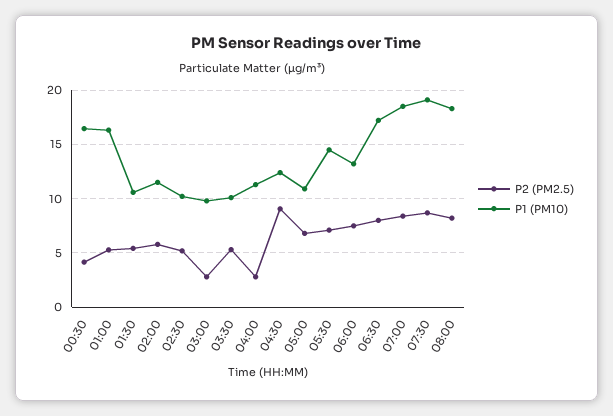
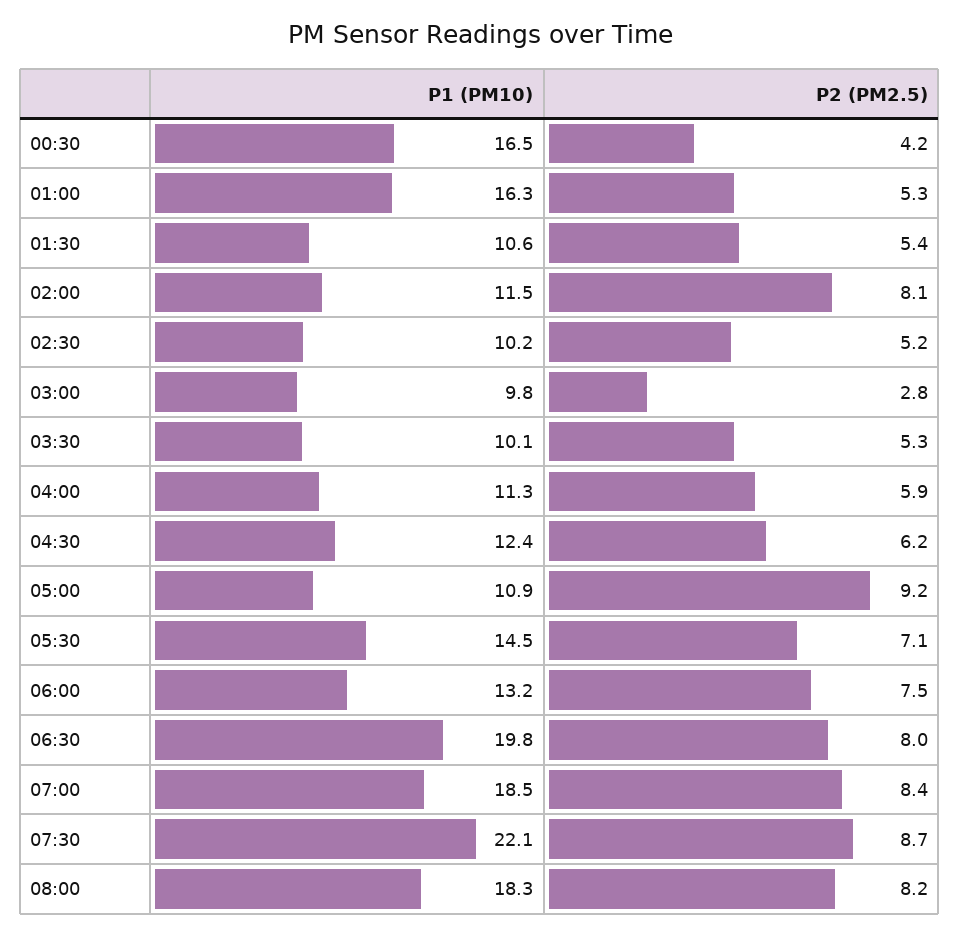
P2 (PM2.5), 02:00: 6 -> 8.1
P2 (PM2.5), 04:00: 3 -> 5.9
P2 (PM2.5), 04:30: 9 -> 6.2
P2 (PM2.5), 05:00: 7 -> 9.2
P1 (PM10), 06:30: 17 -> 19.8
P1 (PM10), 07:30: 19 -> 22.1

